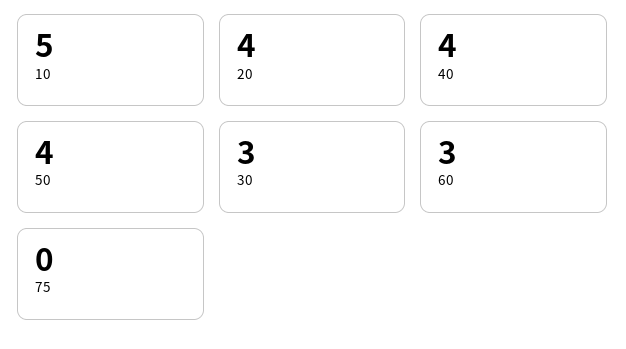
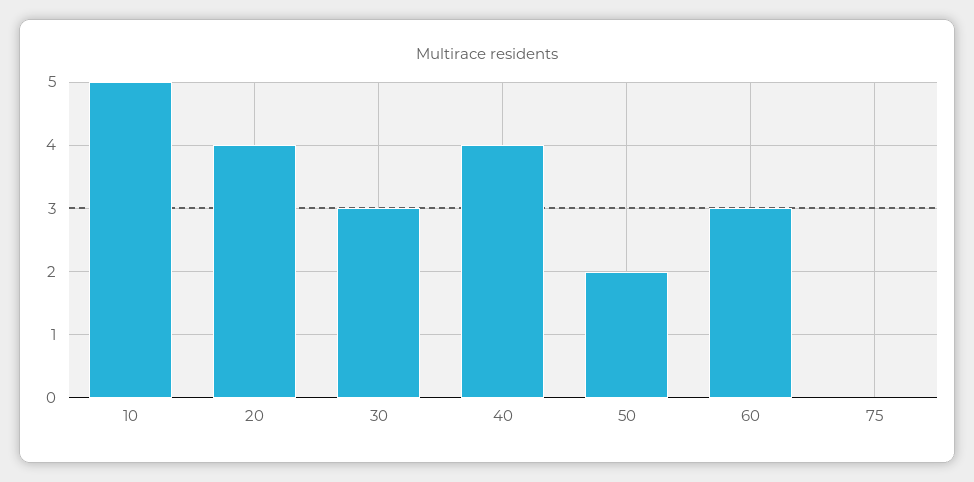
50: 4 -> 2

